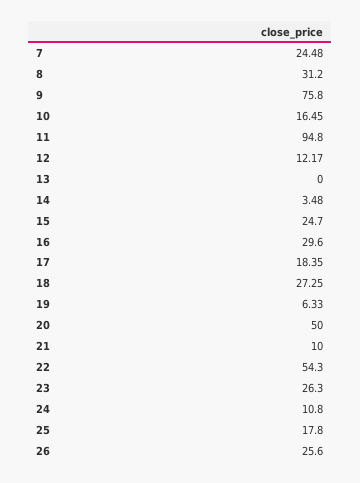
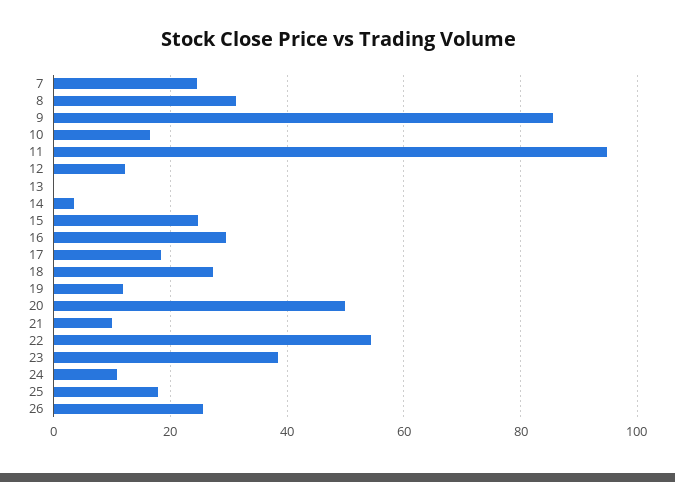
9: 75.8 -> 86
19: 6.33 -> 12
23: 26.3 -> 38

